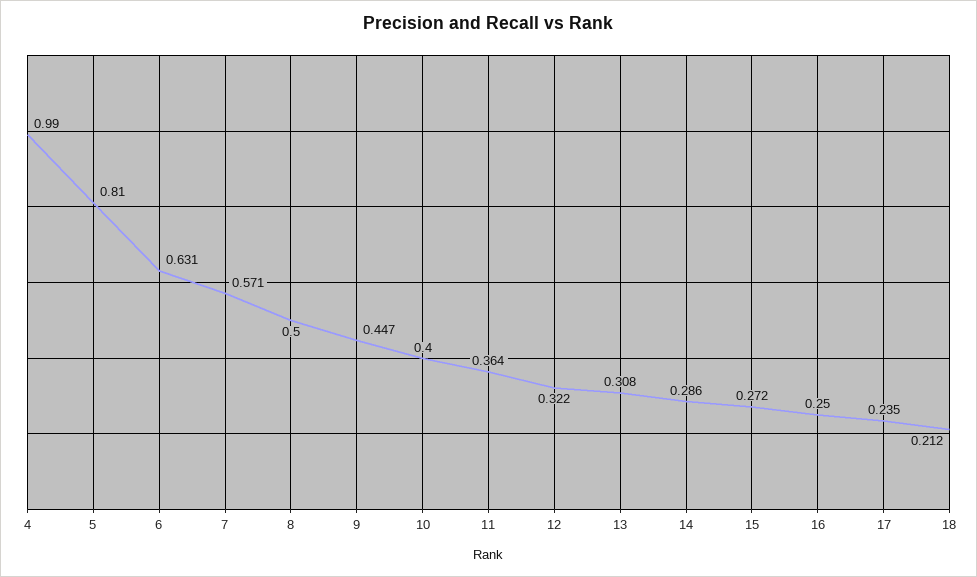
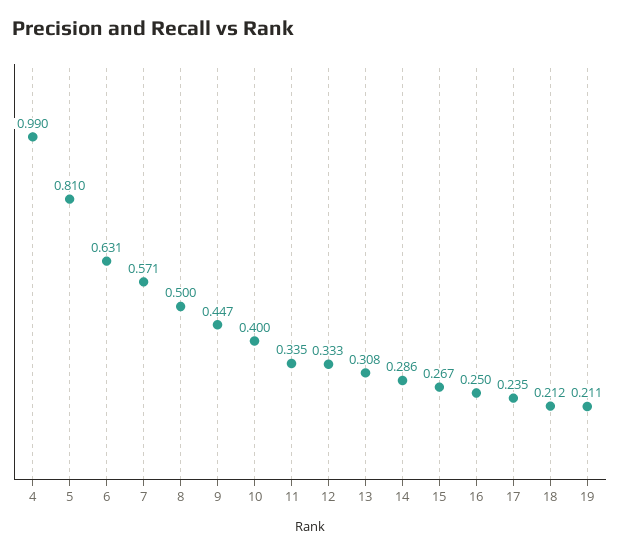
11: 0.364 -> 0.335
12: 0.322 -> 0.333
15: 0.272 -> 0.267
19: none -> 0.211

